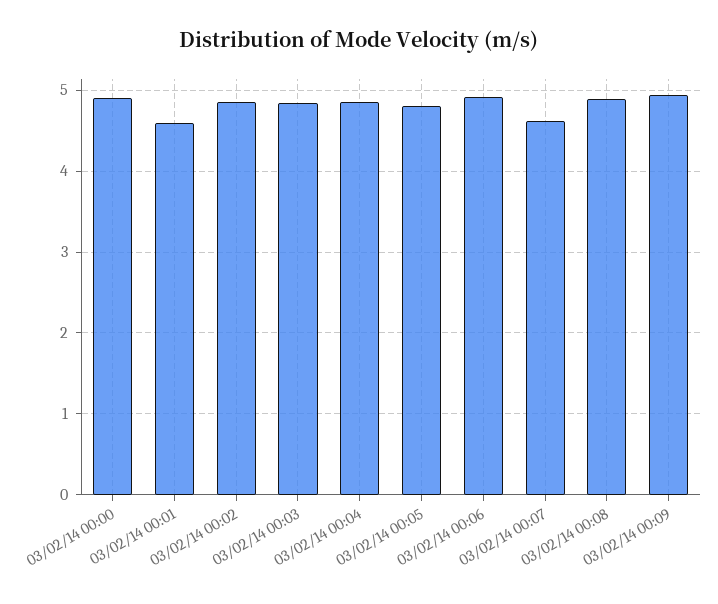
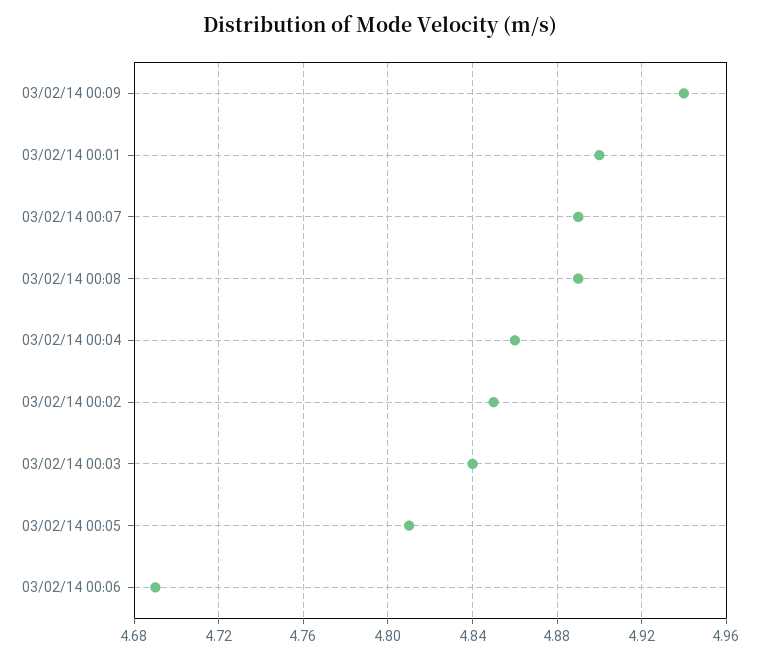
03/02/14 00:00: 4.9 -> none
03/02/14 00:01: 4.6 -> 4.9
03/02/14 00:06: 4.9 -> 4.69
03/02/14 00:07: 4.6 -> 4.89

